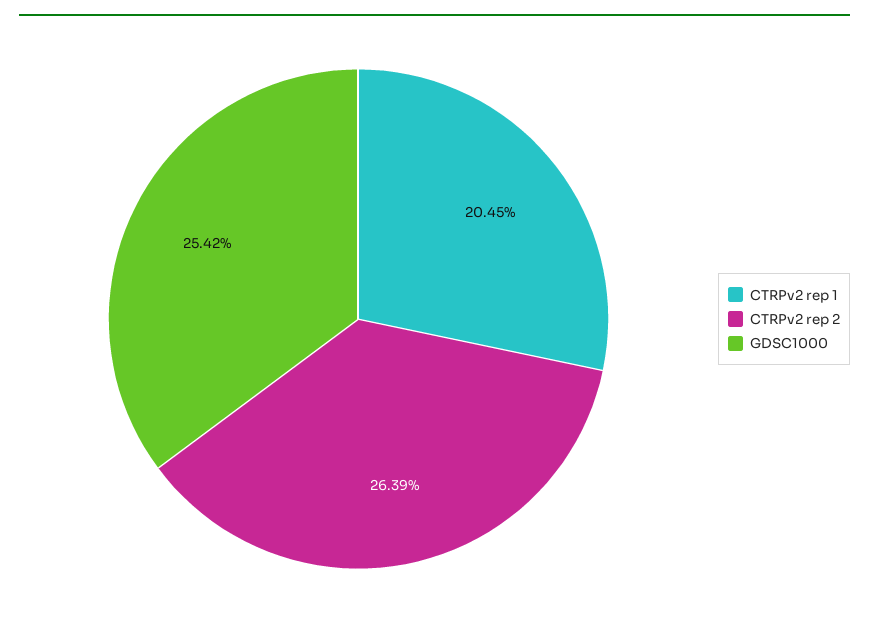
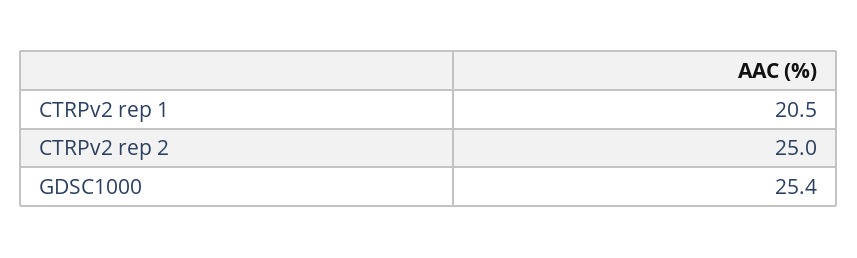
CTRPv2 rep 2: 26.39 -> 25

